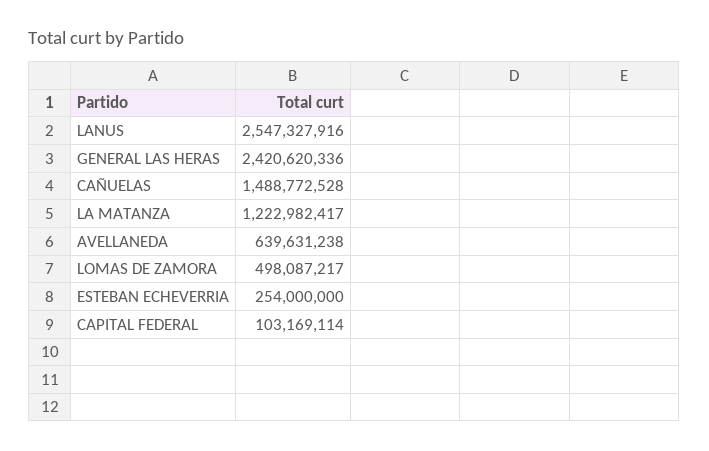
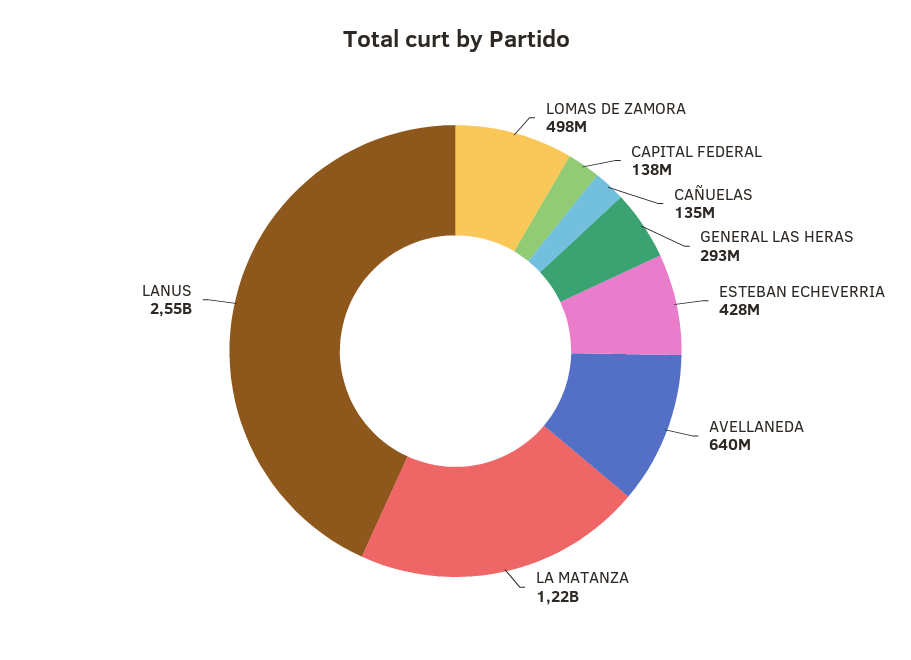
GENERAL LAS HERAS: 2420620336 -> 293000000
CAÑUELAS: 1488772528 -> 135000000
ESTEBAN ECHEVERRIA: 254000000 -> 428000000
CAPITAL FEDERAL: 103169114 -> 138000000

